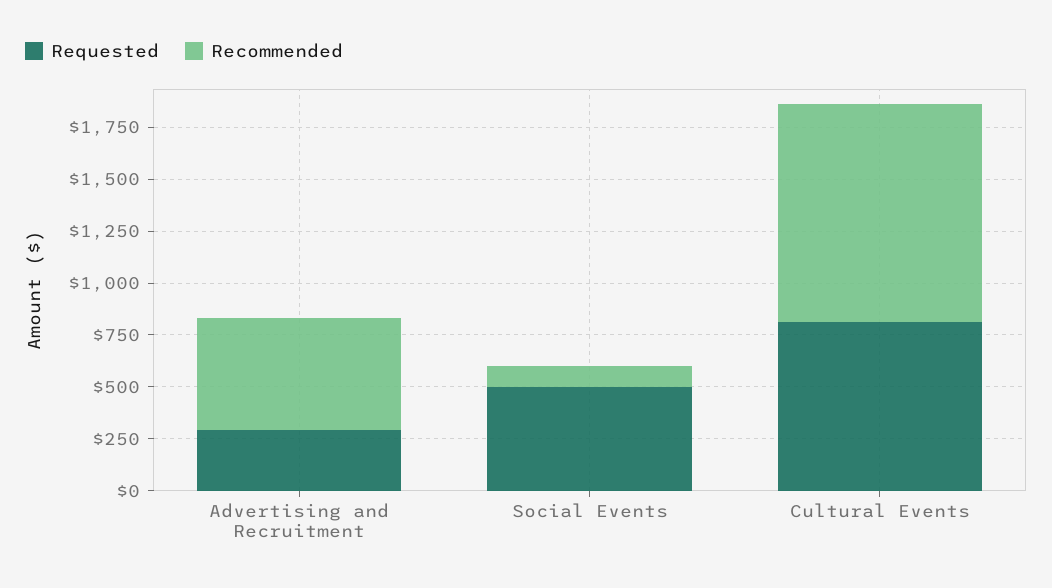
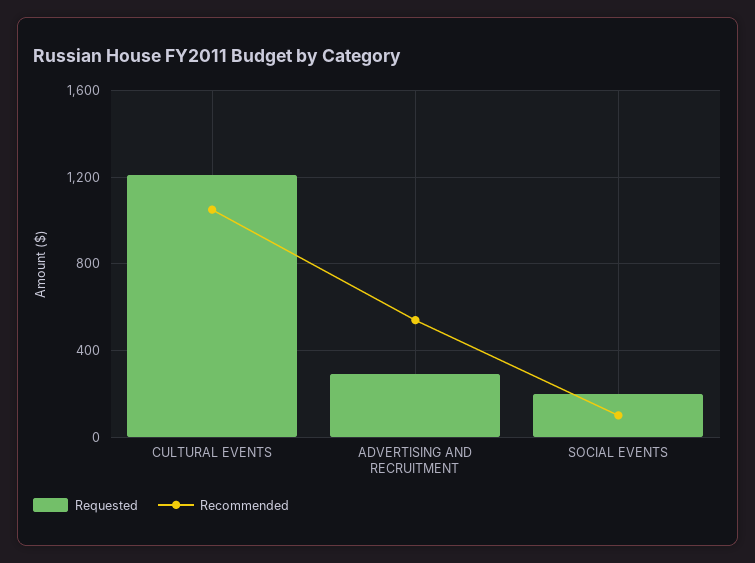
Requested, Social Events: 500 -> 200
Requested, Cultural Events: 800 -> 1200

